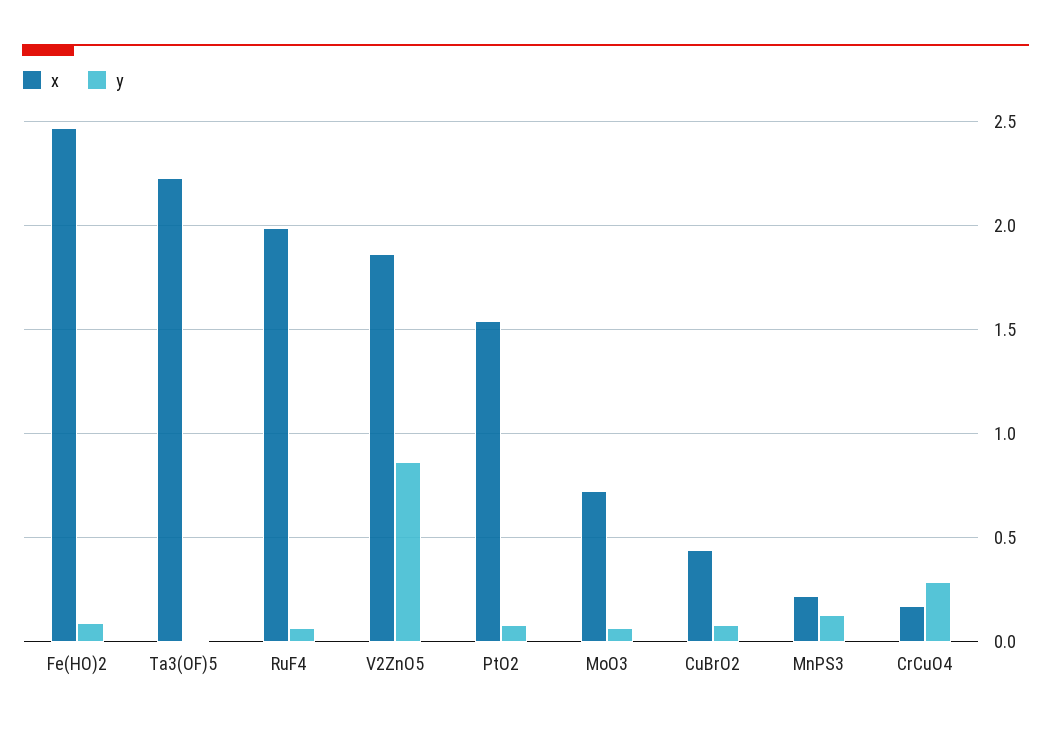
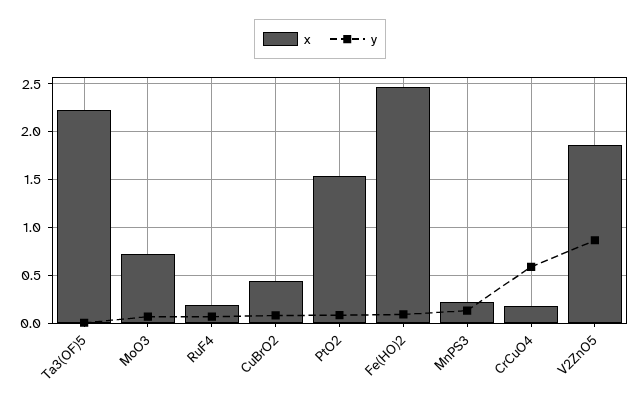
x, RuF4: 2 -> 0.2
y, CrCuO4: 0.3 -> 0.6

